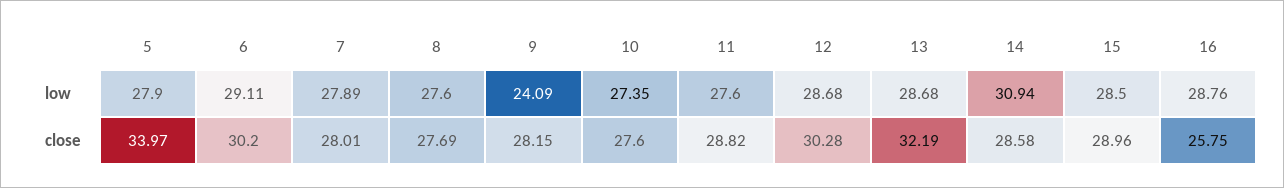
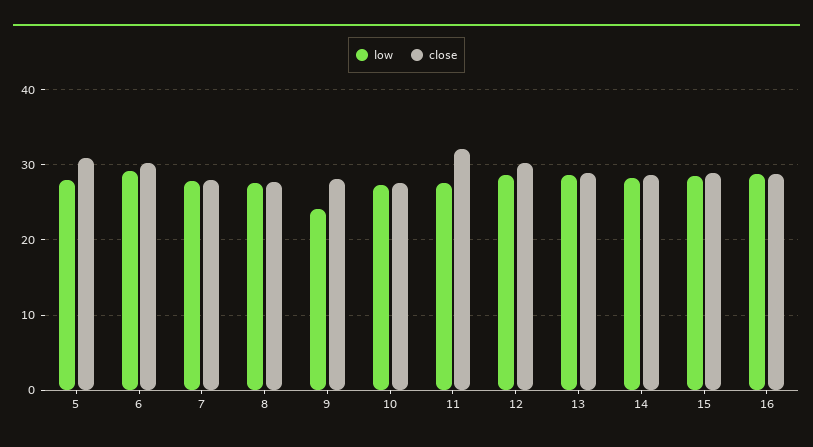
low, 14: 30.94 -> 28
close, 5: 33.97 -> 31
close, 11: 28.82 -> 32
close, 13: 32.19 -> 29
close, 16: 25.75 -> 29

